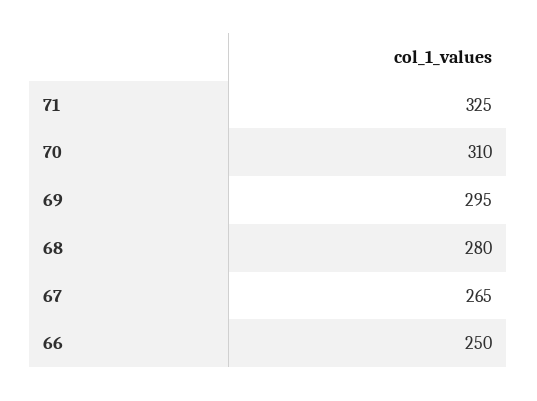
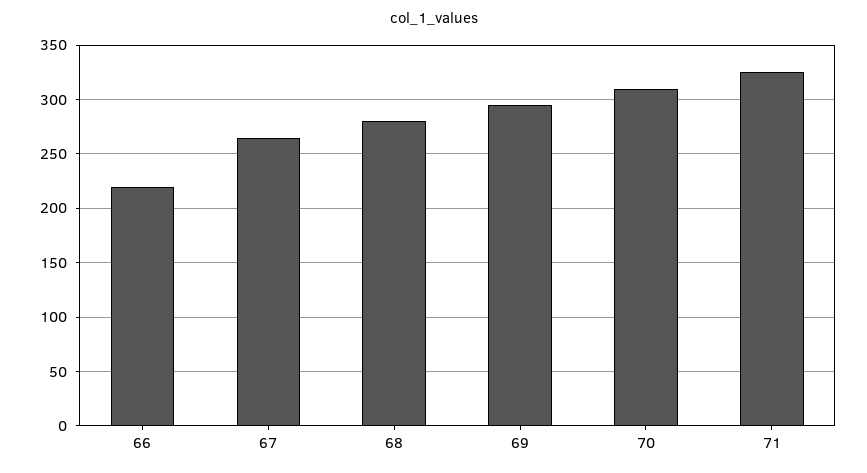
66: 250 -> 220

